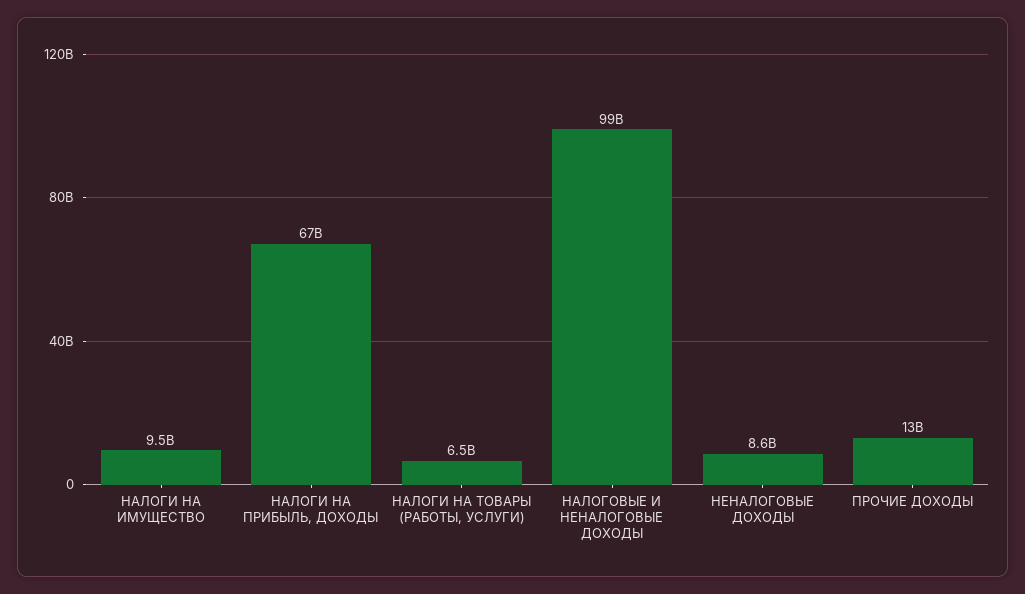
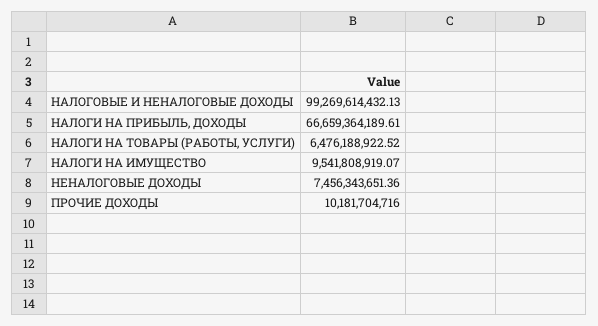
НЕНАЛОГОВЫЕ ДОХОДЫ: 8600000000 -> 7456343651.36
ПРОЧИЕ ДОХОДЫ: 13000000000 -> 10181704716

